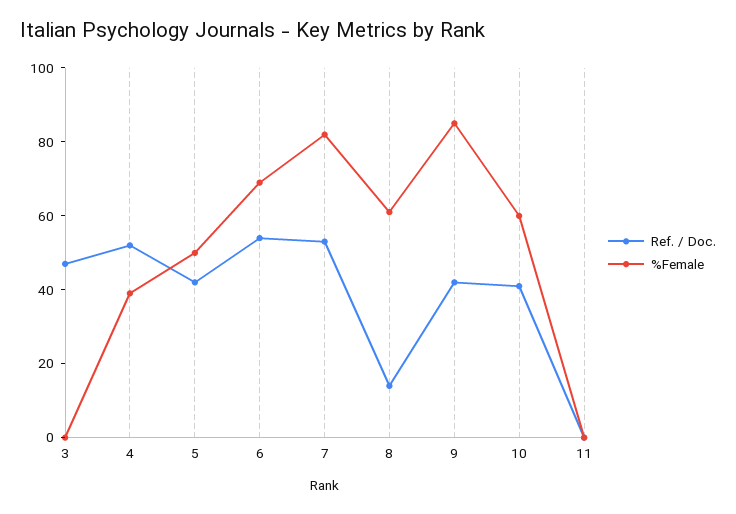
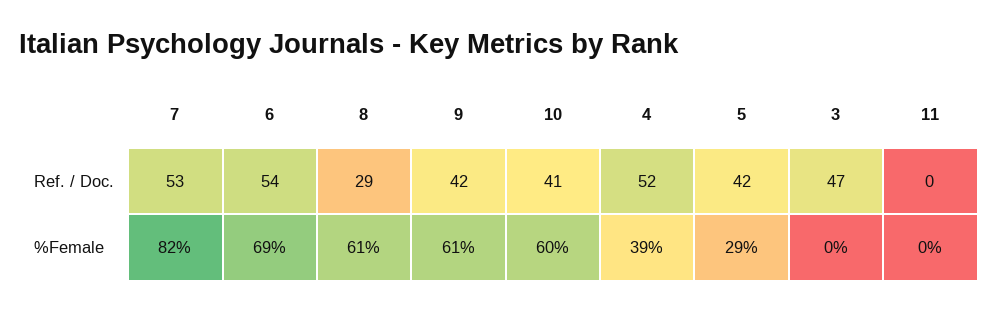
%Female, 5: 50 -> 29
Ref. / Doc., 8: 15 -> 29
%Female, 9: 85 -> 61

